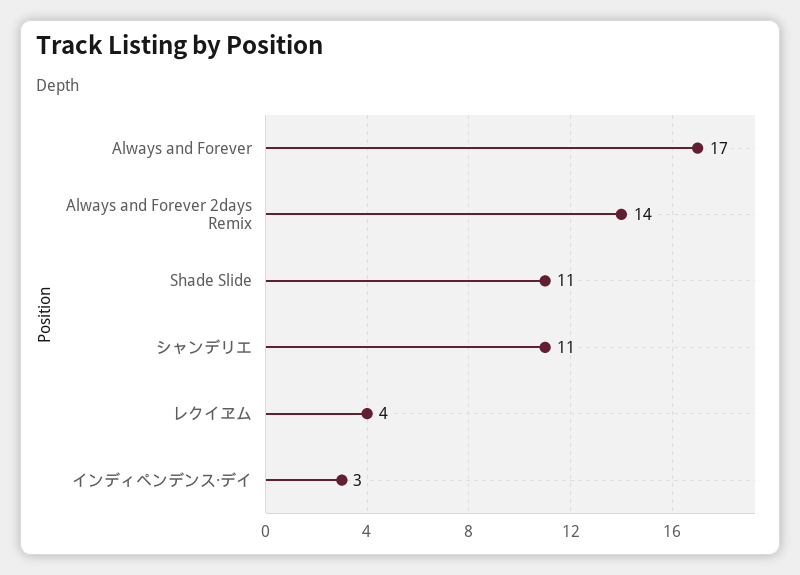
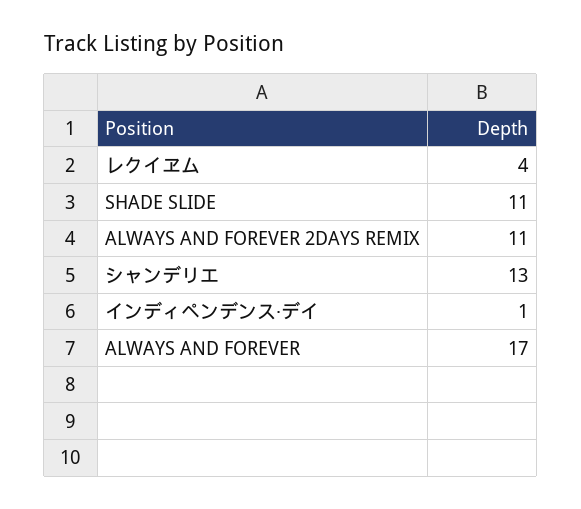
Always and Forever 2days Remix: 14 -> 11
シャンデリエ: 11 -> 13
インディペンデンス·デイ: 3 -> 1

